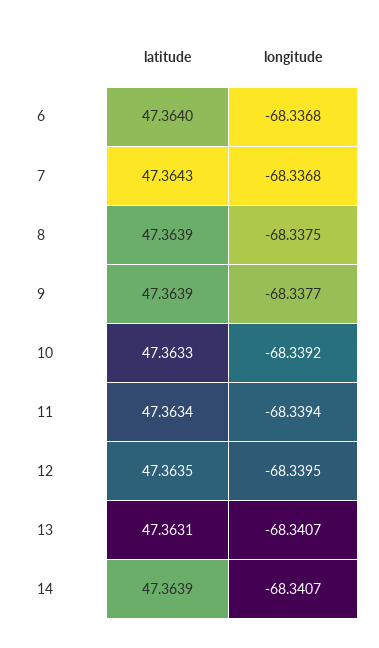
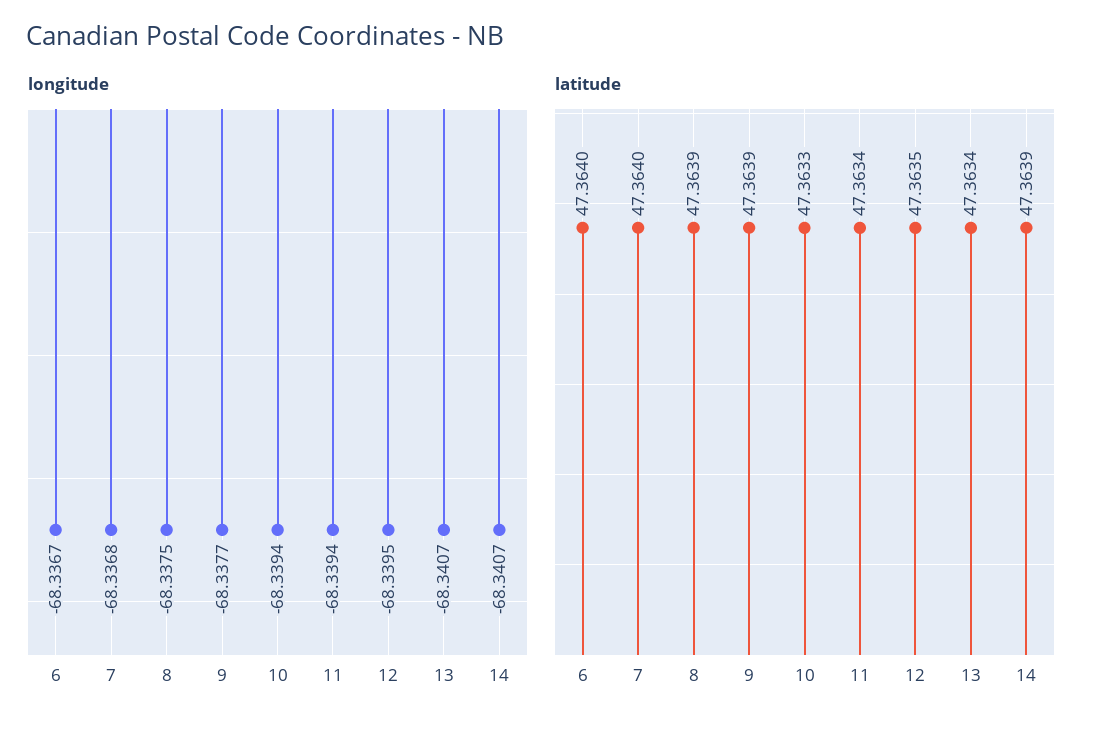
longitude, 6: -68.3368 -> -68.3367
latitude, 7: 47.3643 -> 47.364
longitude, 10: -68.3392 -> -68.3394
latitude, 13: 47.3631 -> 47.3634

